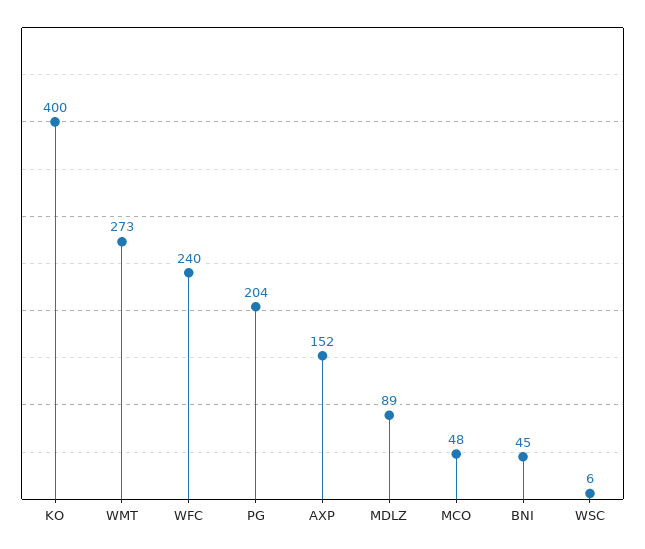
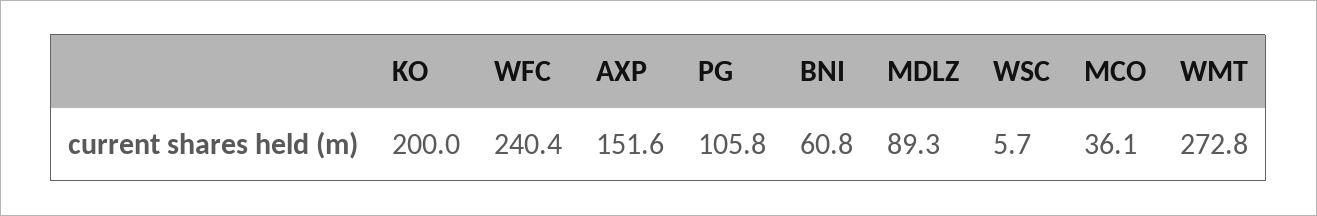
KO: 400 -> 200
PG: 204 -> 105.8
MCO: 48 -> 36.1
BNI: 45 -> 60.8

